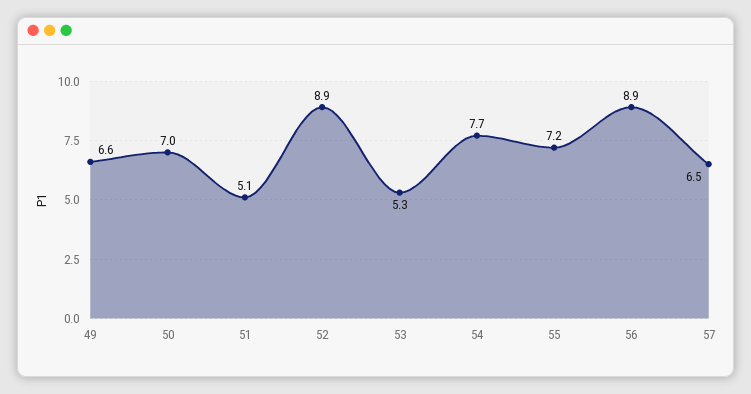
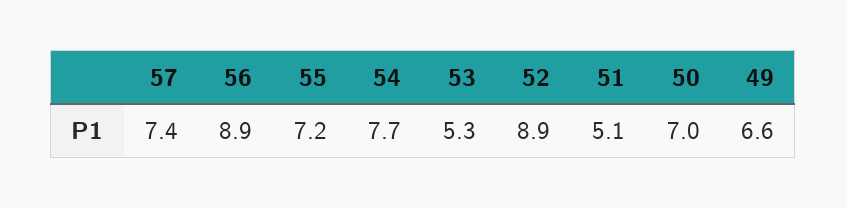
57: 6.5 -> 7.4

